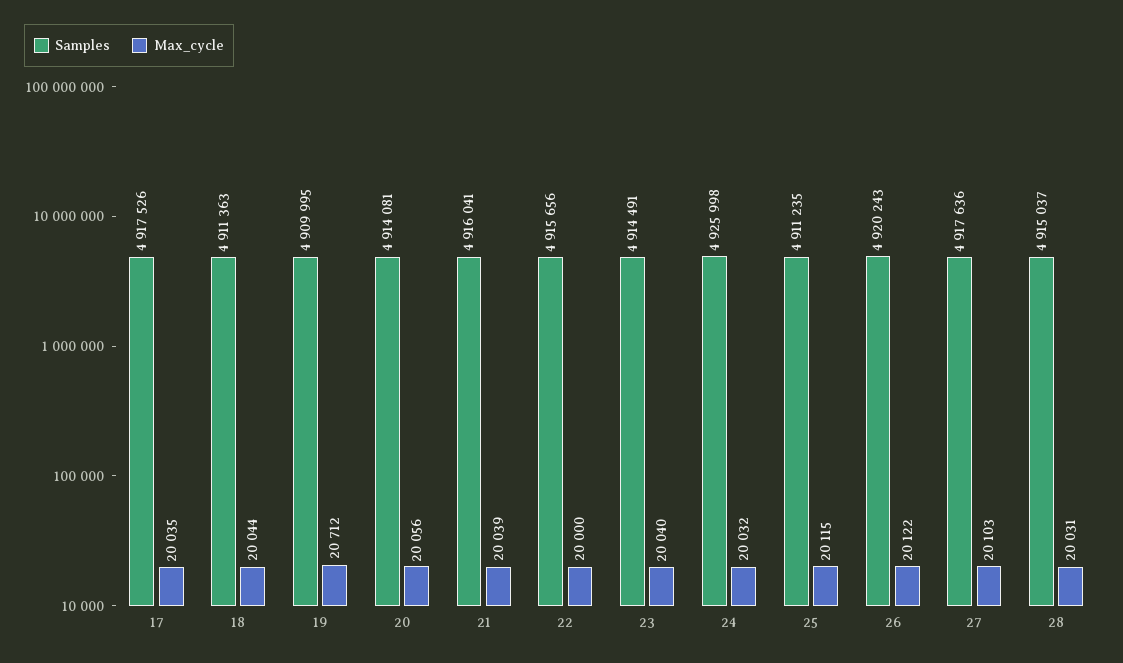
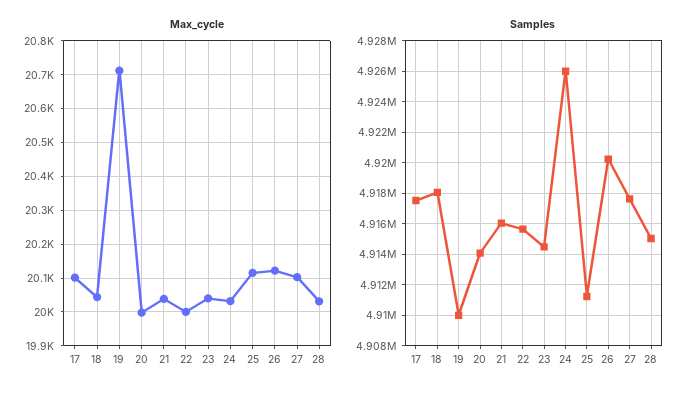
Max_cycle, 17: 20035 -> 20100
Samples, 18: 4911363 -> 4918000
Max_cycle, 20: 20056 -> 20000

